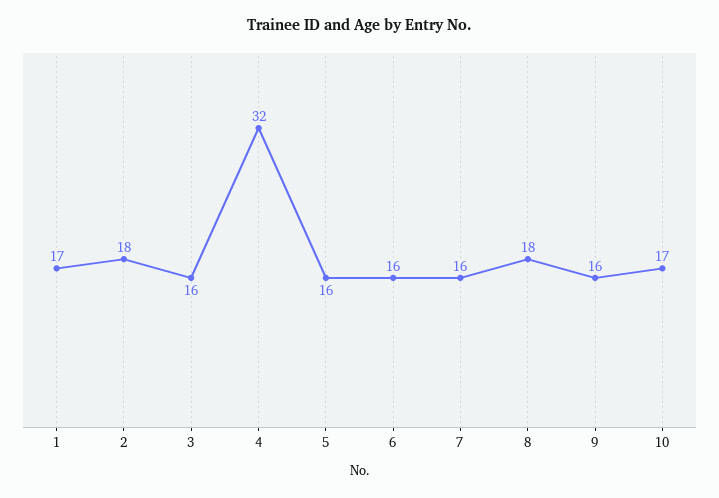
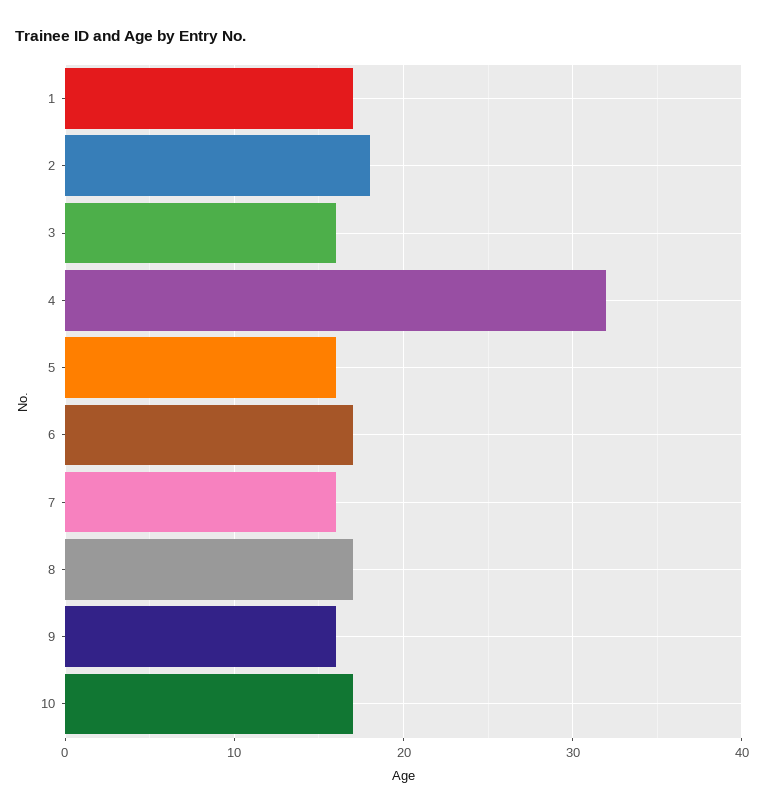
6: 16 -> 17
8: 18 -> 17

